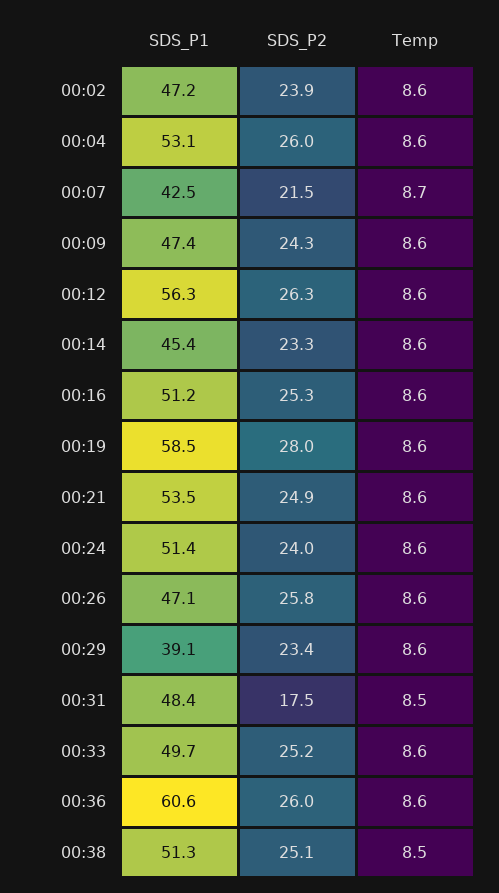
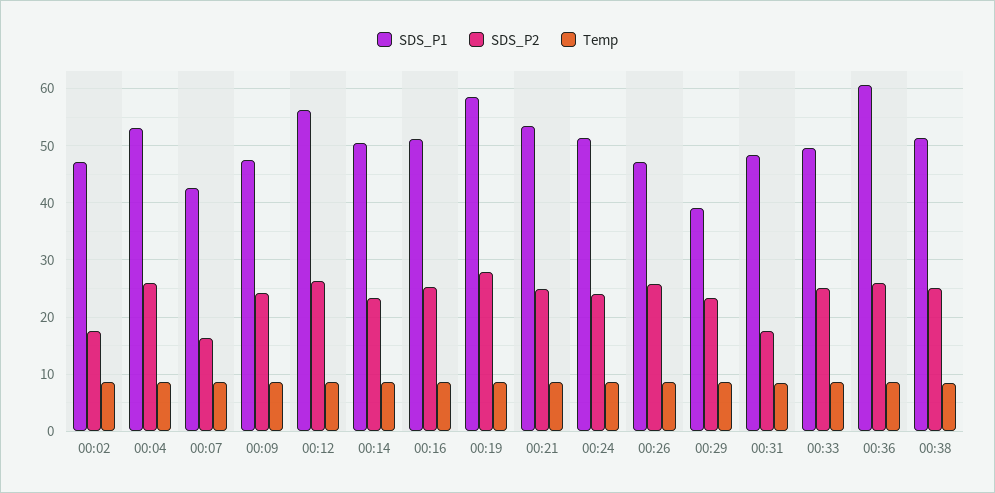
SDS_P2, 00:02: 23.9 -> 18
SDS_P2, 00:07: 21.5 -> 16
SDS_P1, 00:14: 45.4 -> 50

